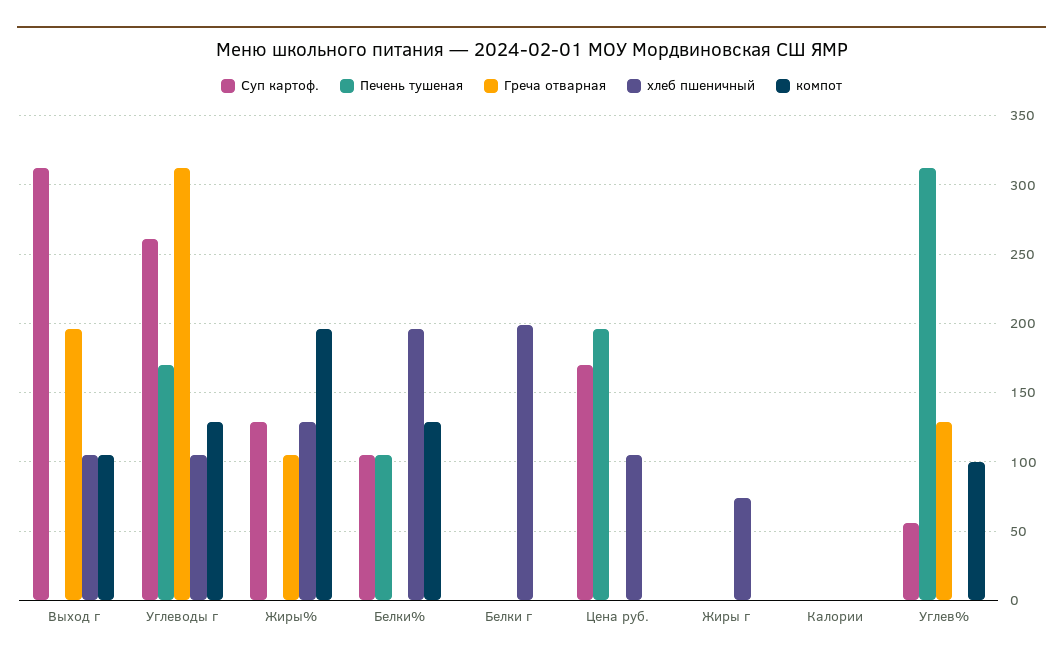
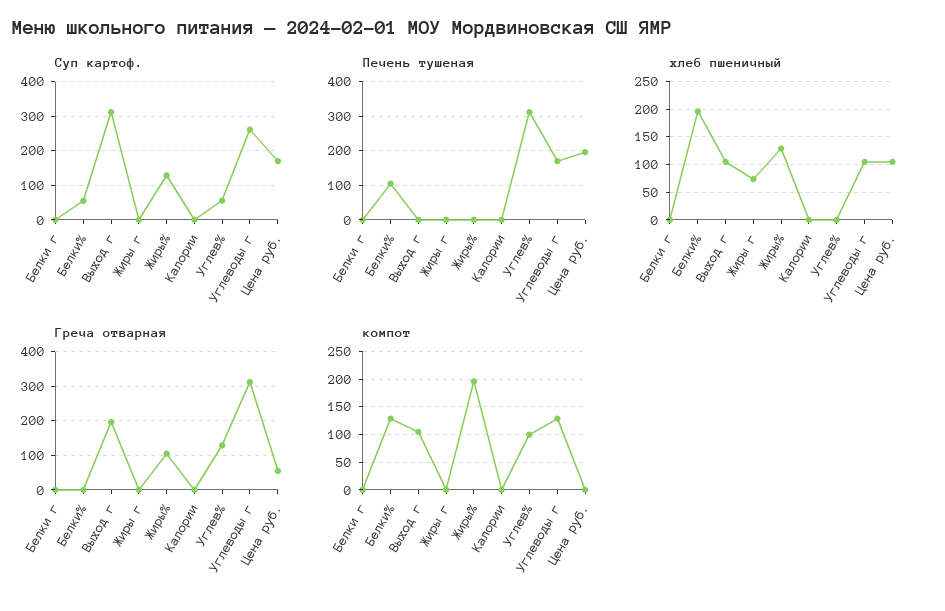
Суп картоф., Белки%: 105 -> 60
хлеб пшеничный, Белки г: 200 -> 0
Греча отварная, Цена руб.: 0 -> 60

